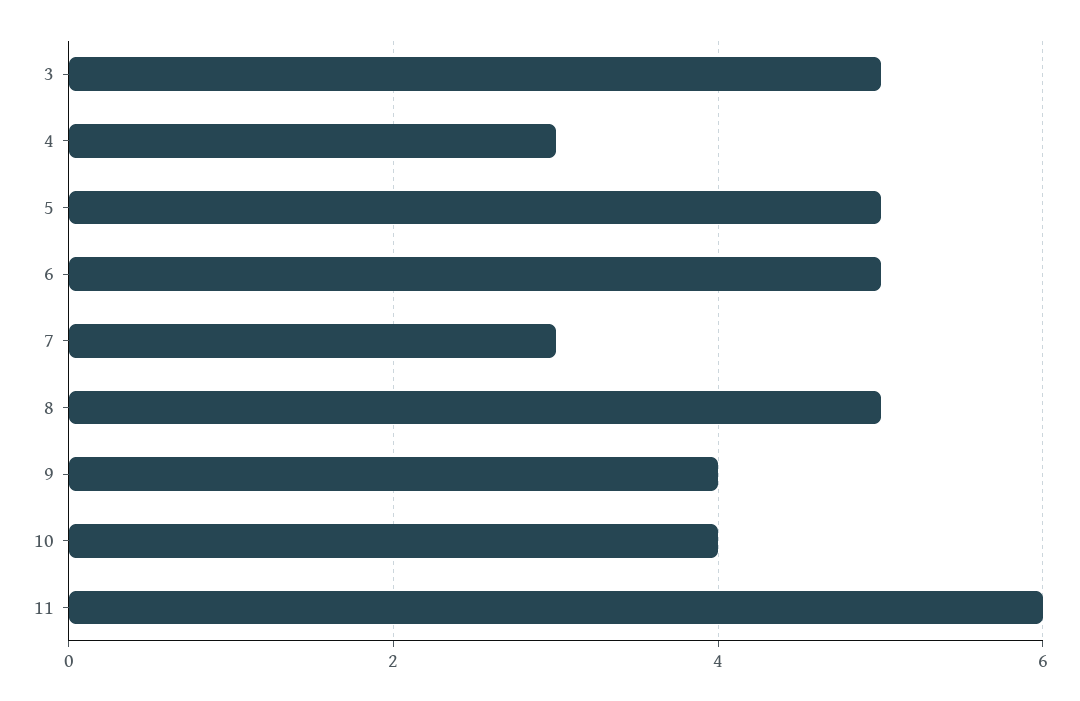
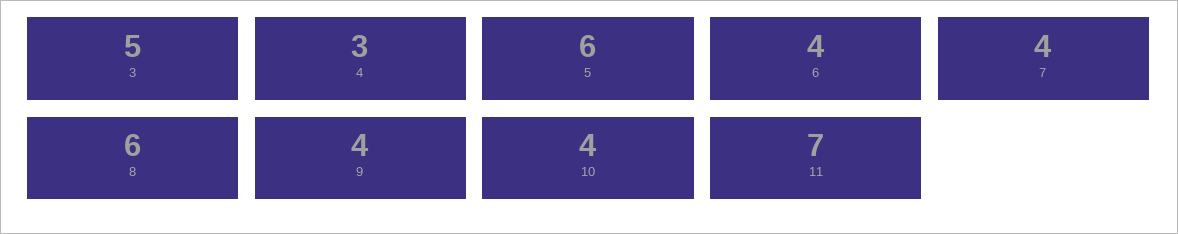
5: 5 -> 6
6: 5 -> 4
7: 3 -> 4
8: 5 -> 6
11: 6 -> 7

